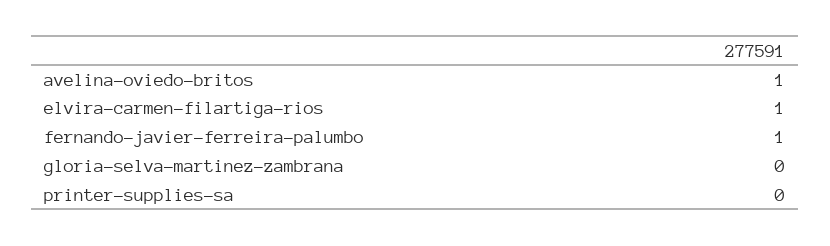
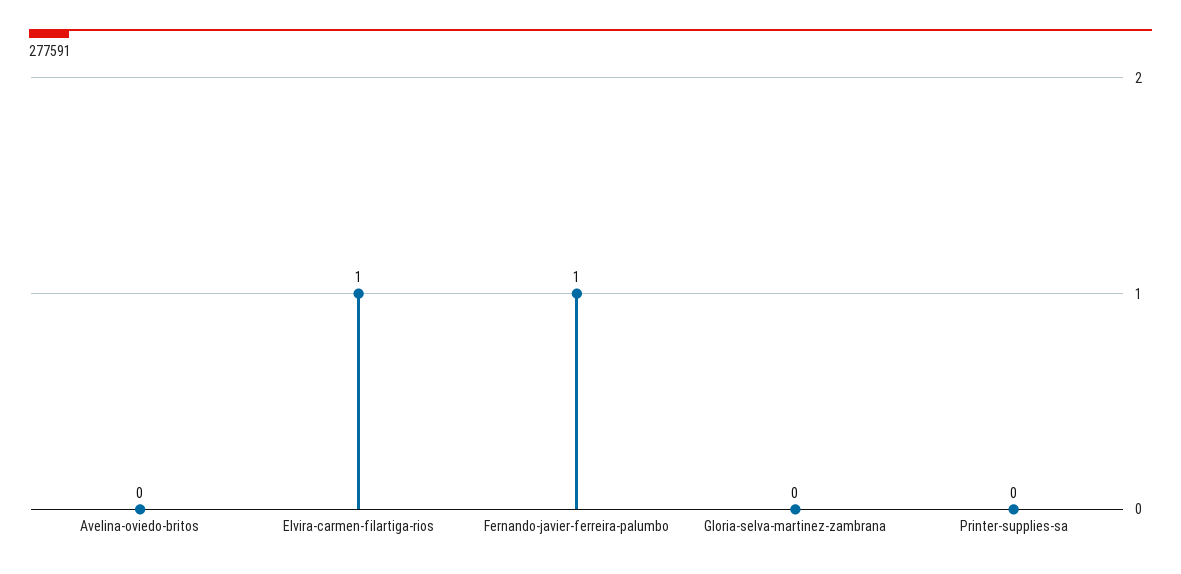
avelina-oviedo-britos: 1 -> 0

